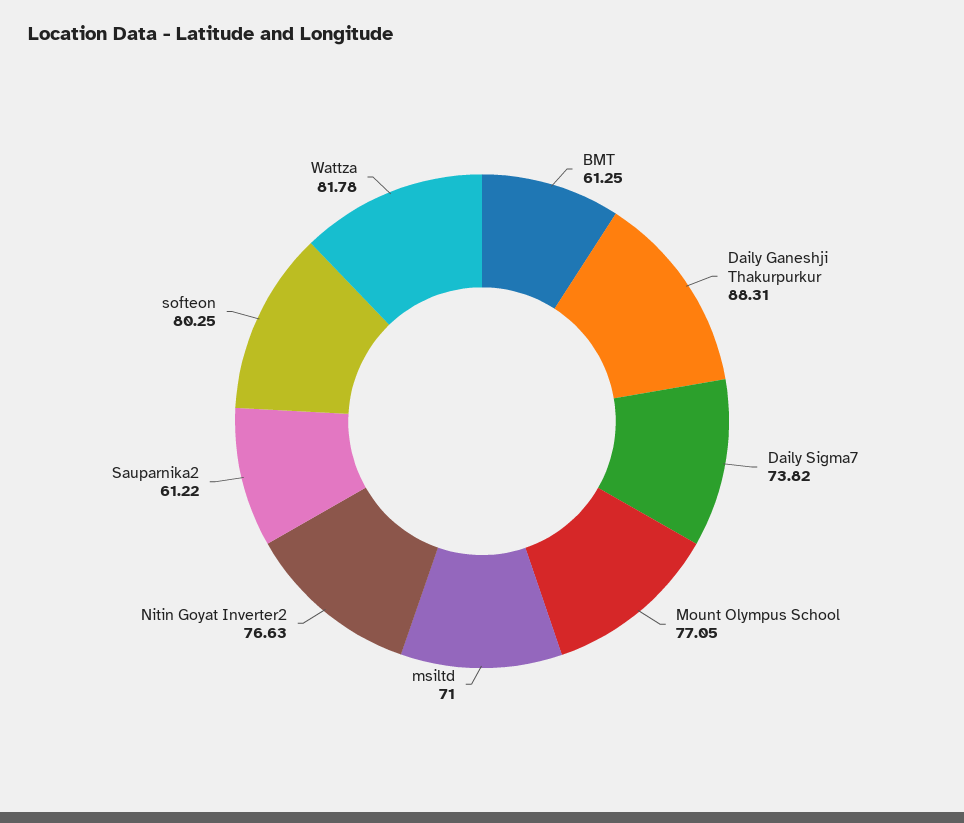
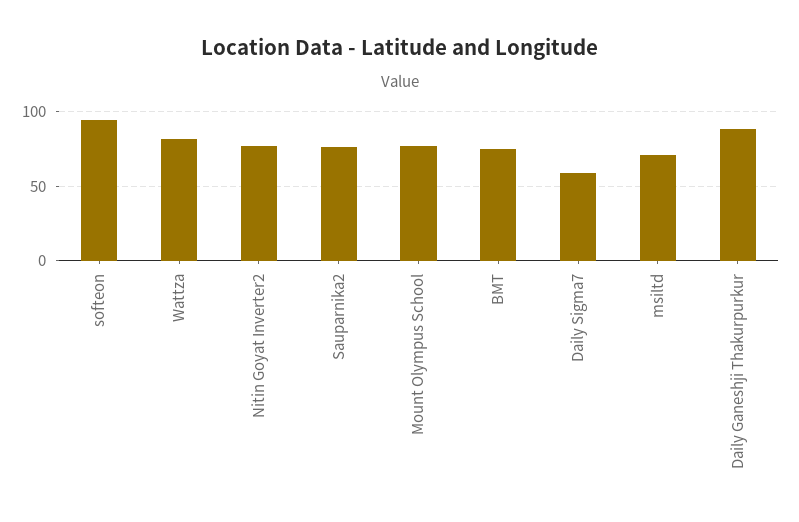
BMT: 61.25 -> 75
Daily Sigma7: 73.82 -> 60
Sauparnika2: 61.22 -> 75
softeon: 80.25 -> 95

